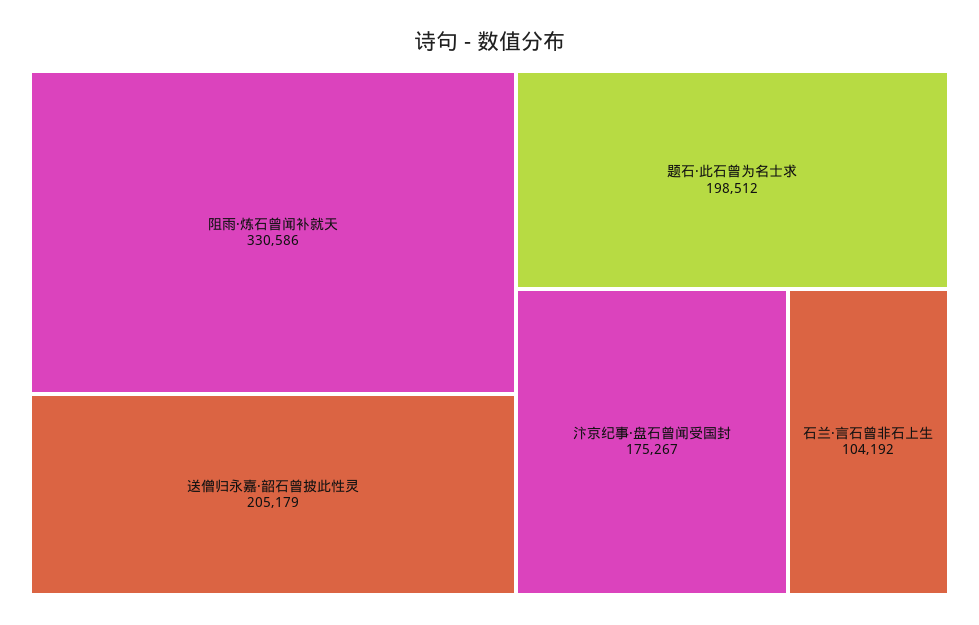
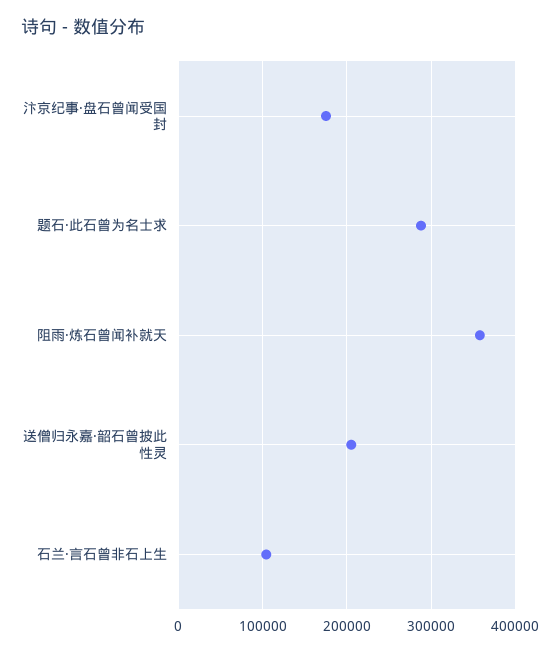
阻雨·炼石曾闻补就天: 330586 -> 360000
题石·此石曾为名士求: 198512 -> 290000

